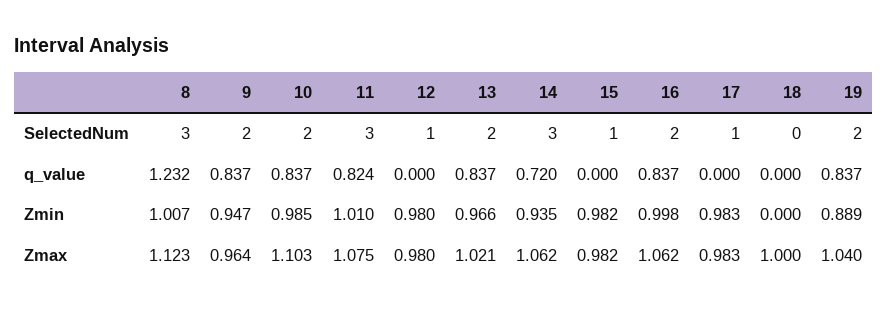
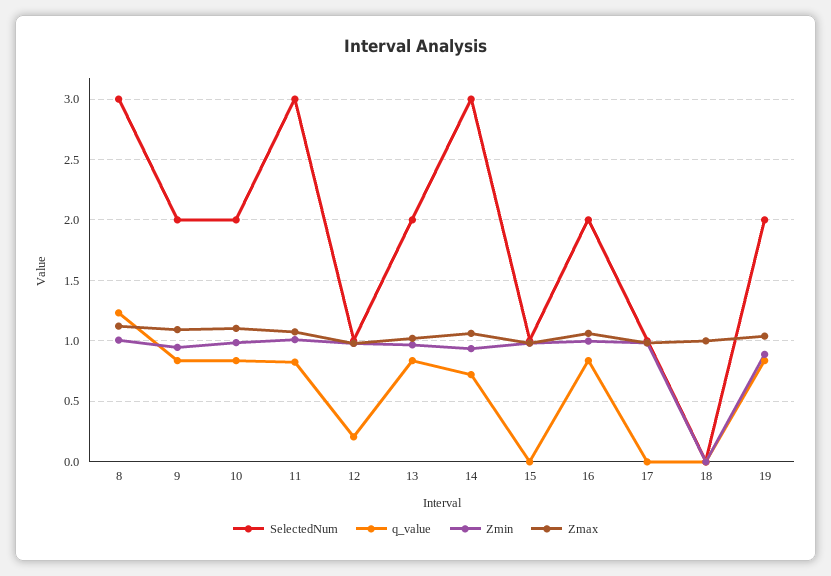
q_value, 12: 0 -> 0.2
Zmax, 9: 0.964 -> 1.1

